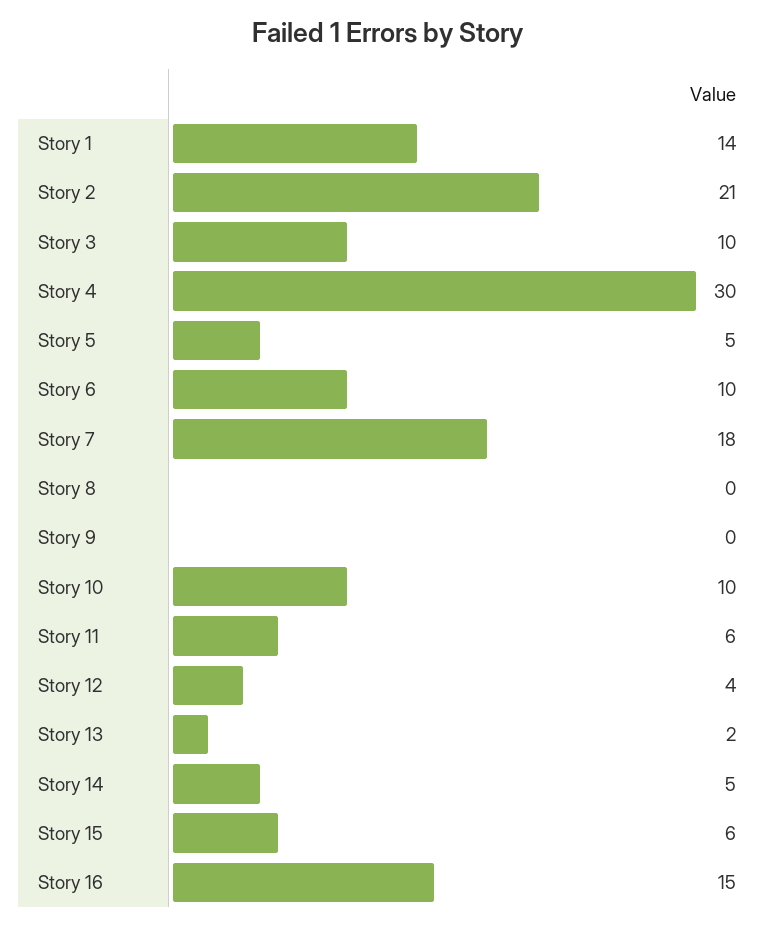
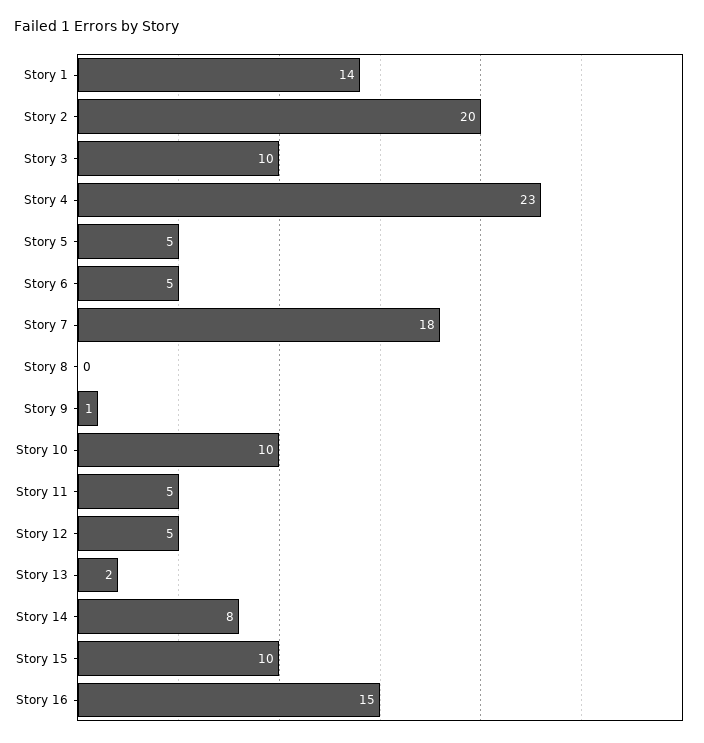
Story 2: 21 -> 20
Story 4: 30 -> 23
Story 6: 10 -> 5
Story 9: 0 -> 1
Story 11: 6 -> 5
Story 12: 4 -> 5
Story 14: 5 -> 8
Story 15: 6 -> 10

